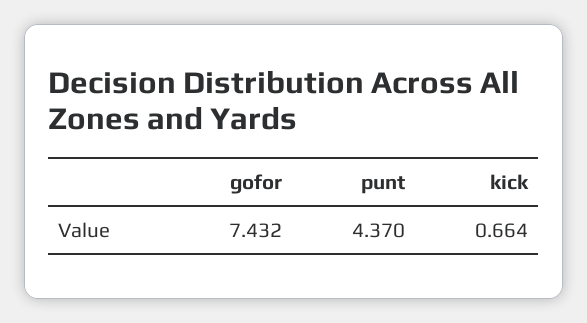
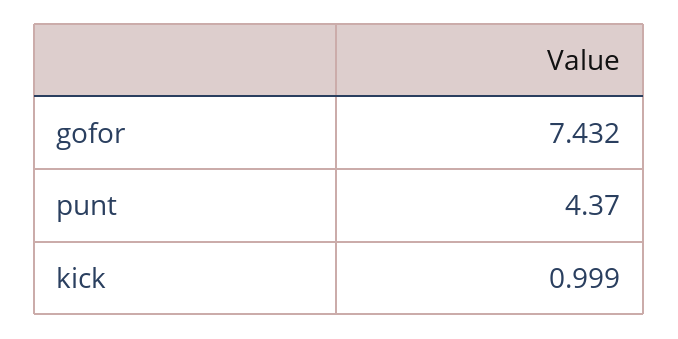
kick: 0.664 -> 0.999

